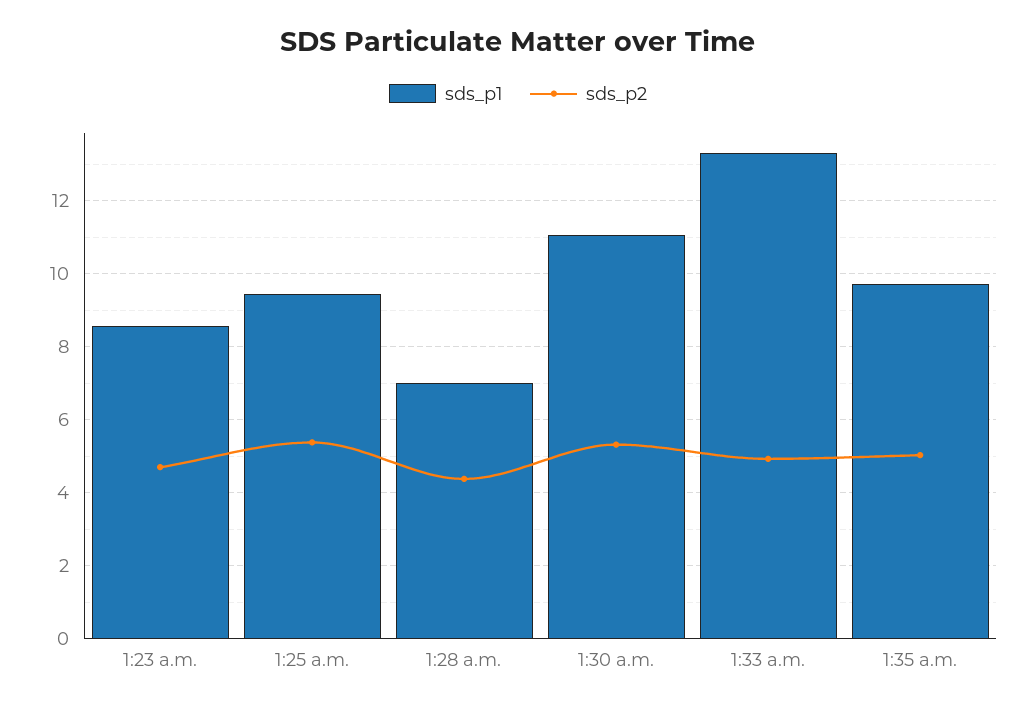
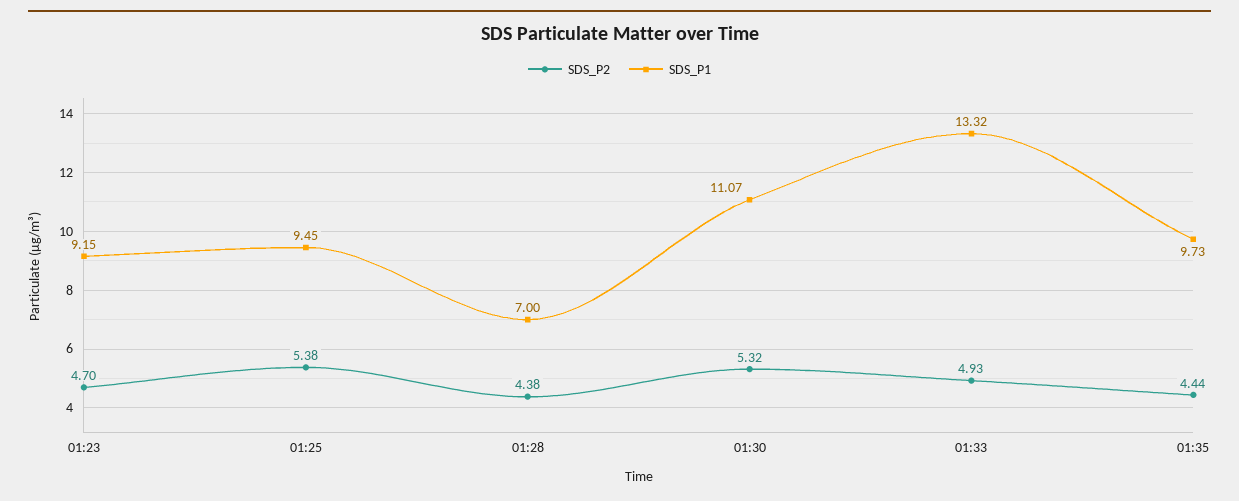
sds_p1, 1:23 a.m.: 8.6 -> 9.15
sds_p2, 1:35 a.m.: 5 -> 4.44

